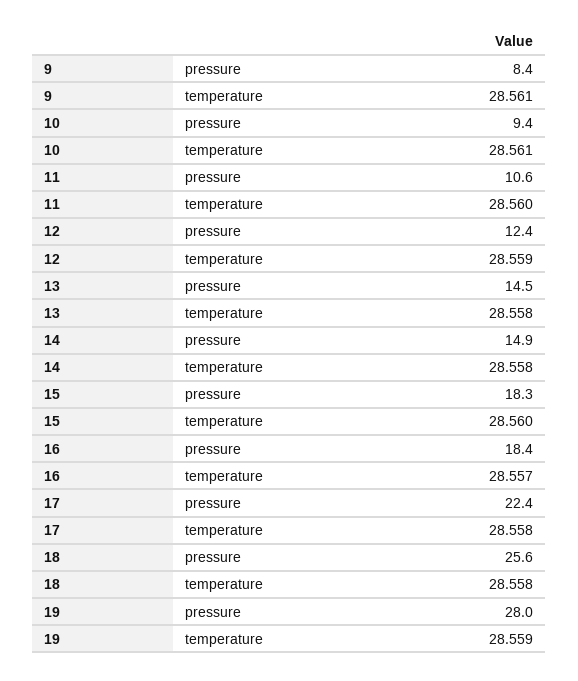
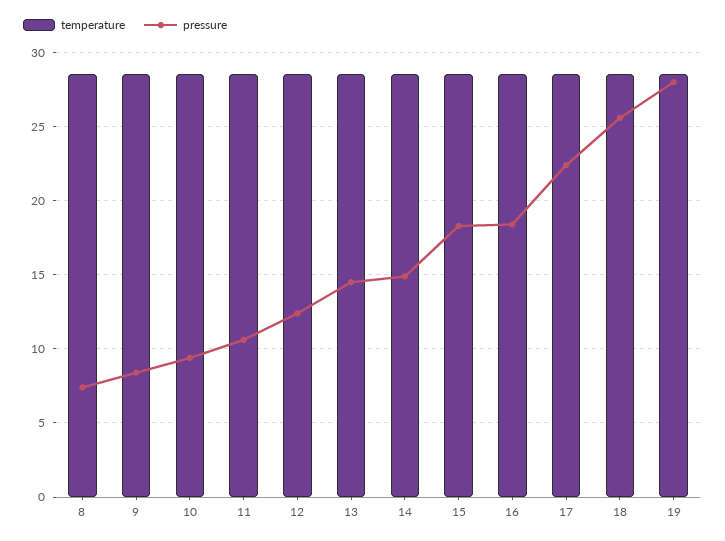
temperature, 8: none -> 28.5
pressure, 8: none -> 7.5

